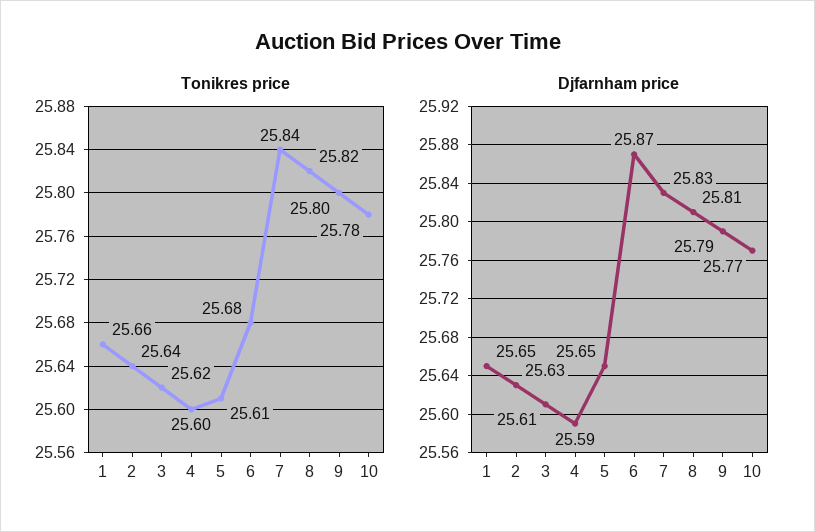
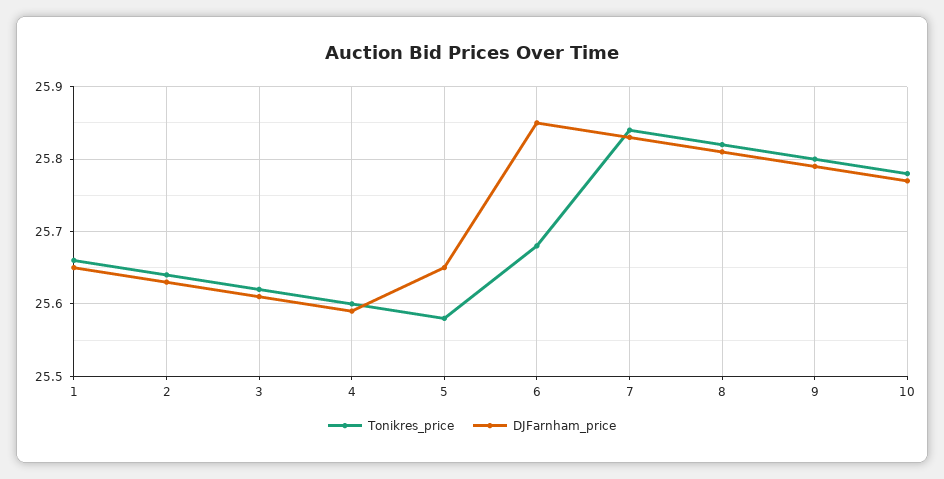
Tonikres price, 5: 25.61 -> 25.58
Djfarnham price, 6: 25.87 -> 25.85

